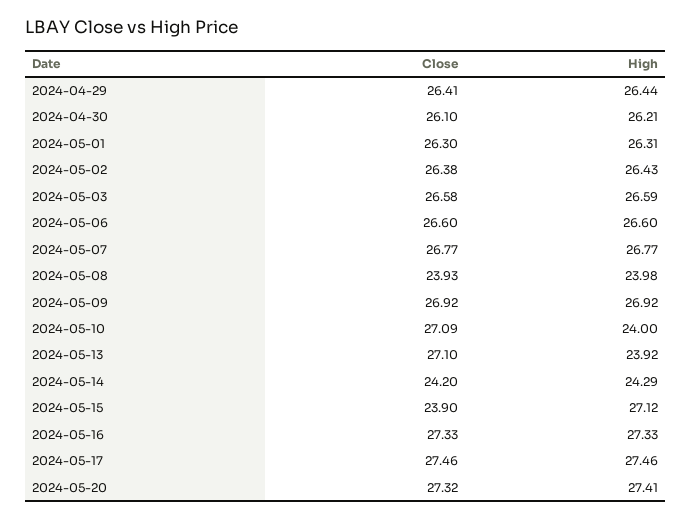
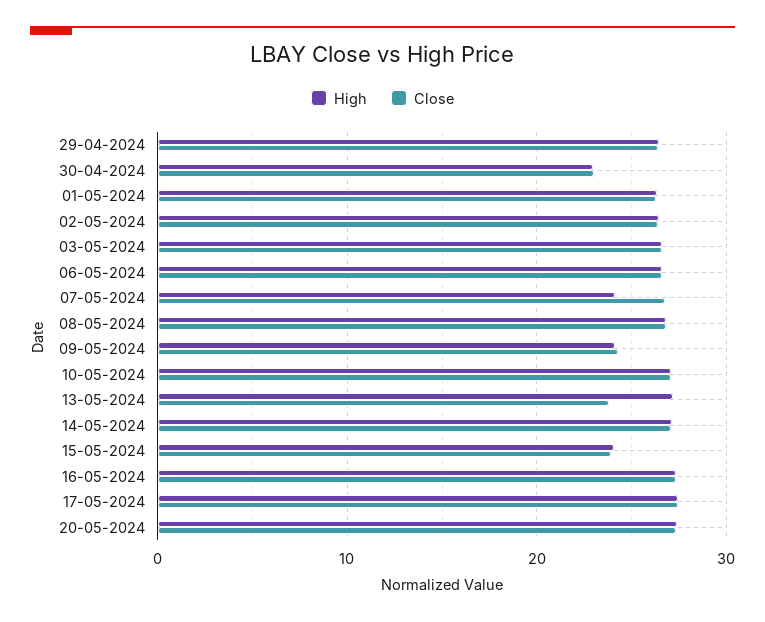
Close, 2024-04-30: 26.1 -> 23
High, 2024-04-30: 26.21 -> 23
High, 2024-05-07: 26.77 -> 24
Close, 2024-05-08: 23.93 -> 27
High, 2024-05-08: 23.98 -> 27
Close, 2024-05-09: 26.92 -> 24
High, 2024-05-09: 26.92 -> 24
High, 2024-05-10: 24 -> 27
Close, 2024-05-13: 27.1 -> 24
High, 2024-05-13: 23.92 -> 27
Close, 2024-05-14: 24.2 -> 27
High, 2024-05-14: 24.29 -> 27
High, 2024-05-15: 27.12 -> 24

